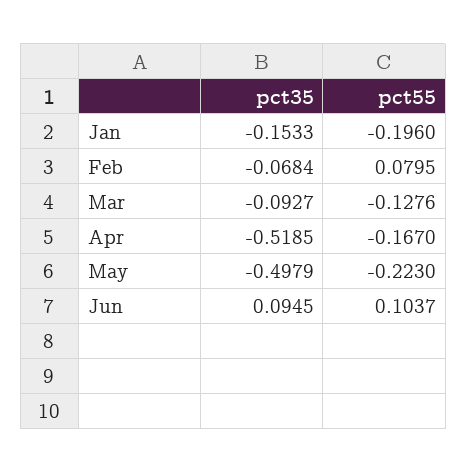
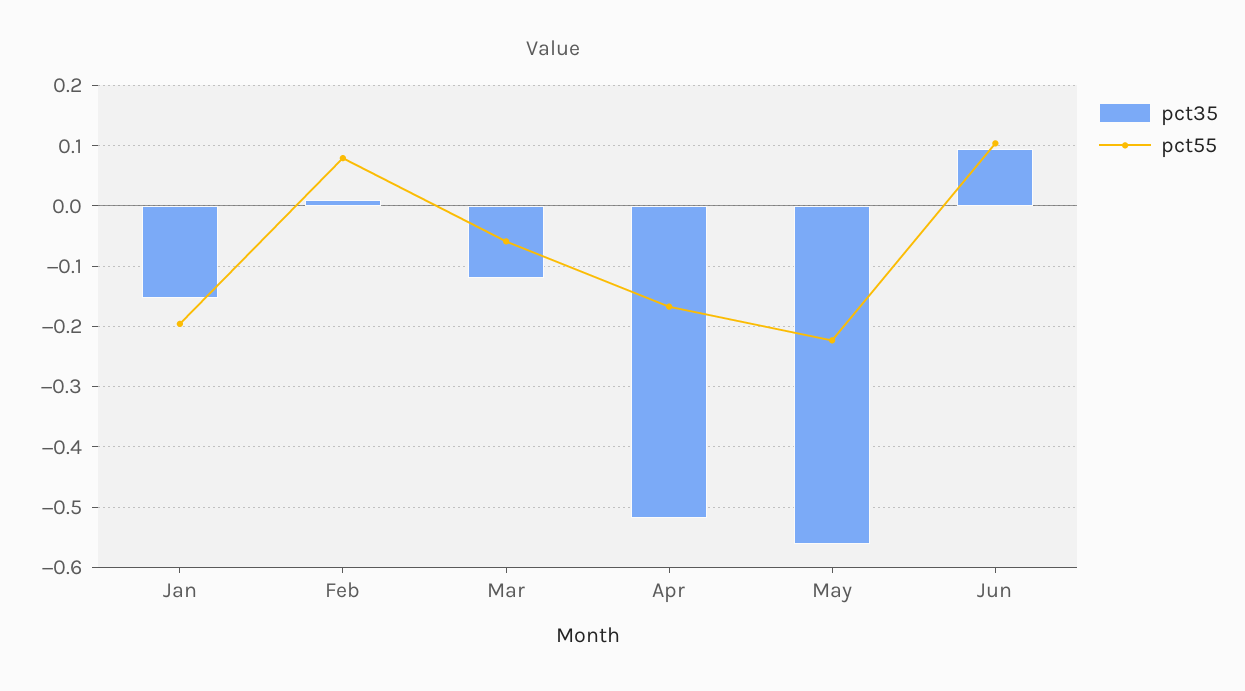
pct35, Feb: -0.0684 -> 0.01
pct35, Mar: -0.0927 -> -0.12
pct55, Mar: -0.1276 -> -0.06
pct35, May: -0.4979 -> -0.56

